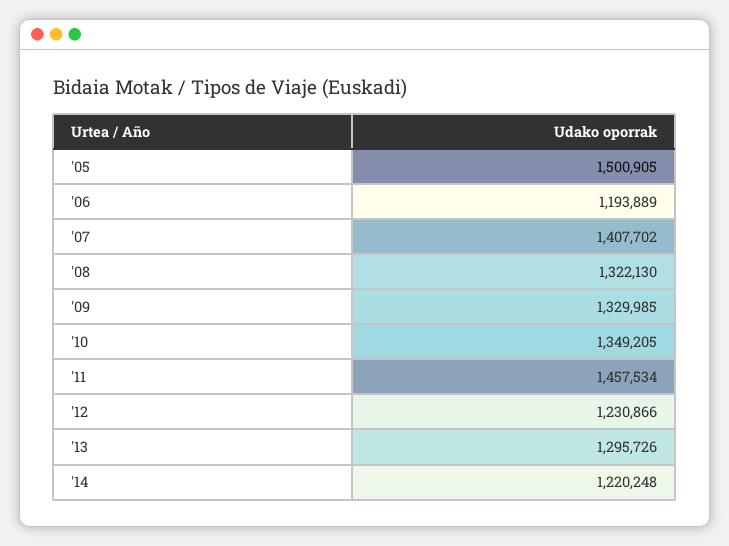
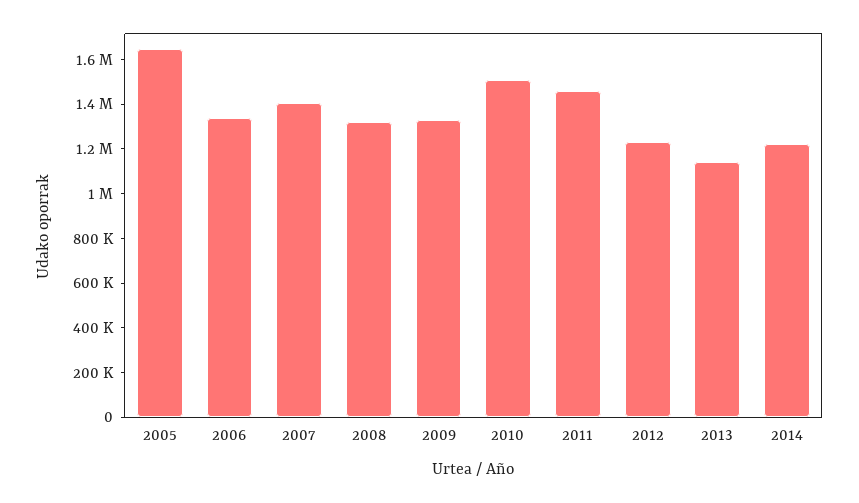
'05: 1500905 -> 1650000
'06: 1193889 -> 1350000
'10: 1349205 -> 1500000
'13: 1295726 -> 1150000

